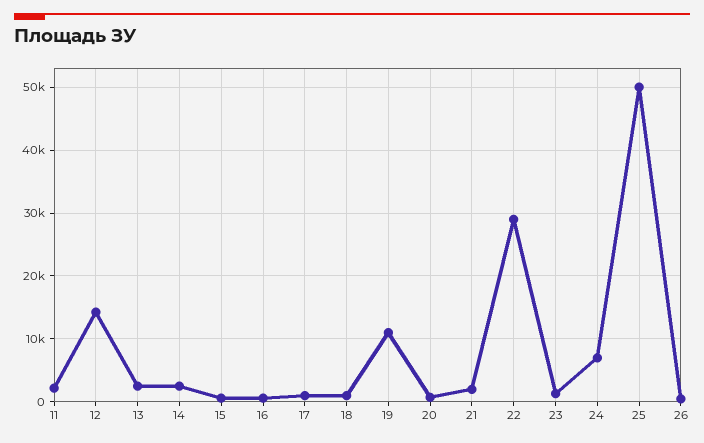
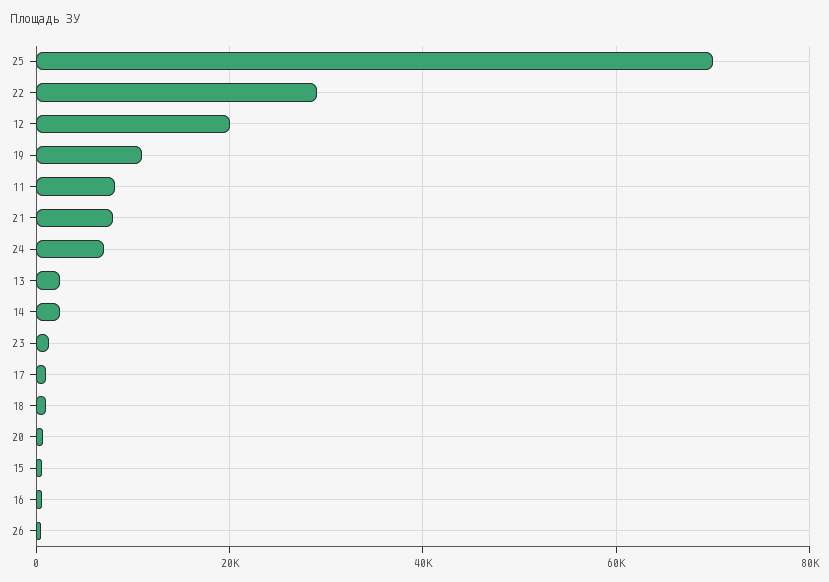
11: 2000 -> 8000
12: 14000 -> 20000
21: 2000 -> 8000
25: 50000 -> 70000

